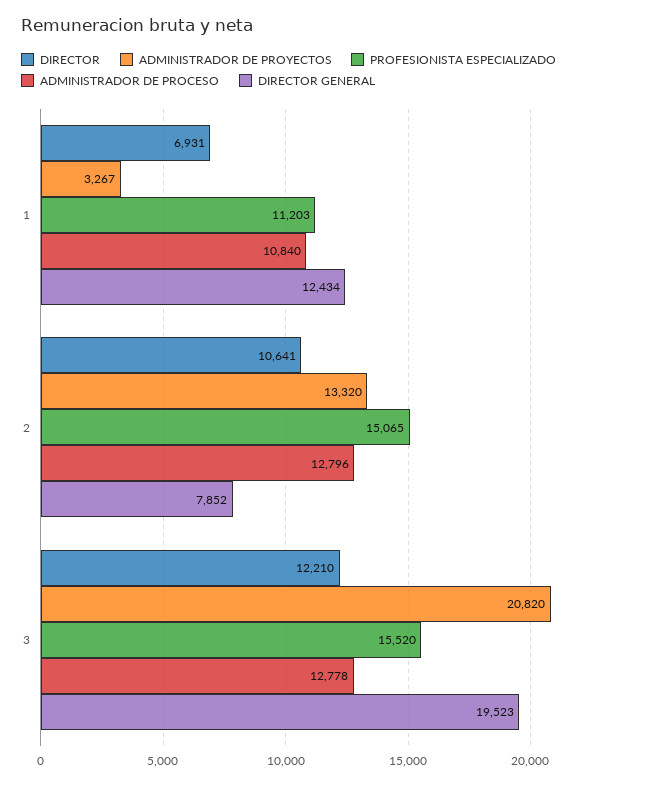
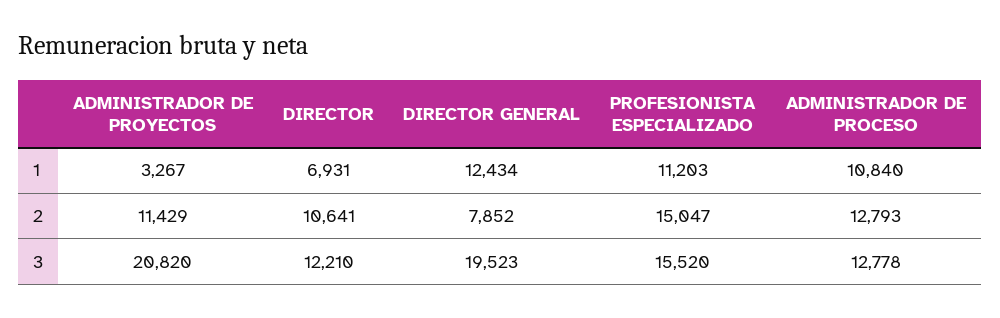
ADMINISTRADOR DE PROYECTOS, 2: 13320 -> 11429
PROFESIONISTA ESPECIALIZADO, 2: 15065 -> 15047
ADMINISTRADOR DE PROCESO, 2: 12796 -> 12793

